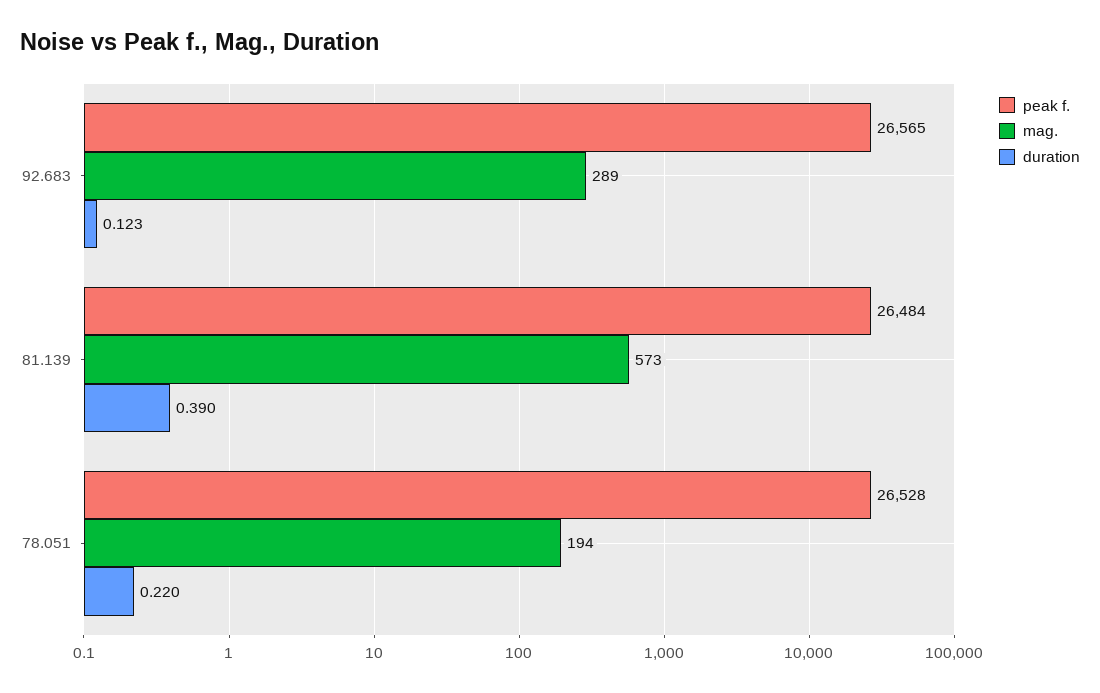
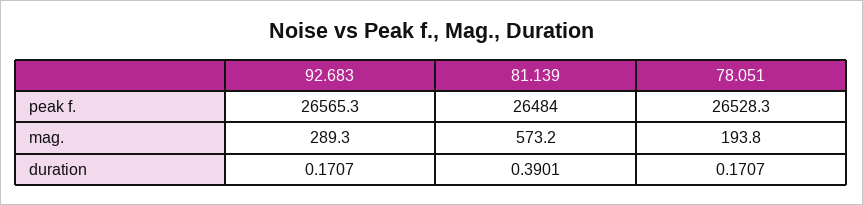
duration, 92.683: 0.123 -> 0.1707
duration, 78.051: 0.22 -> 0.1707

